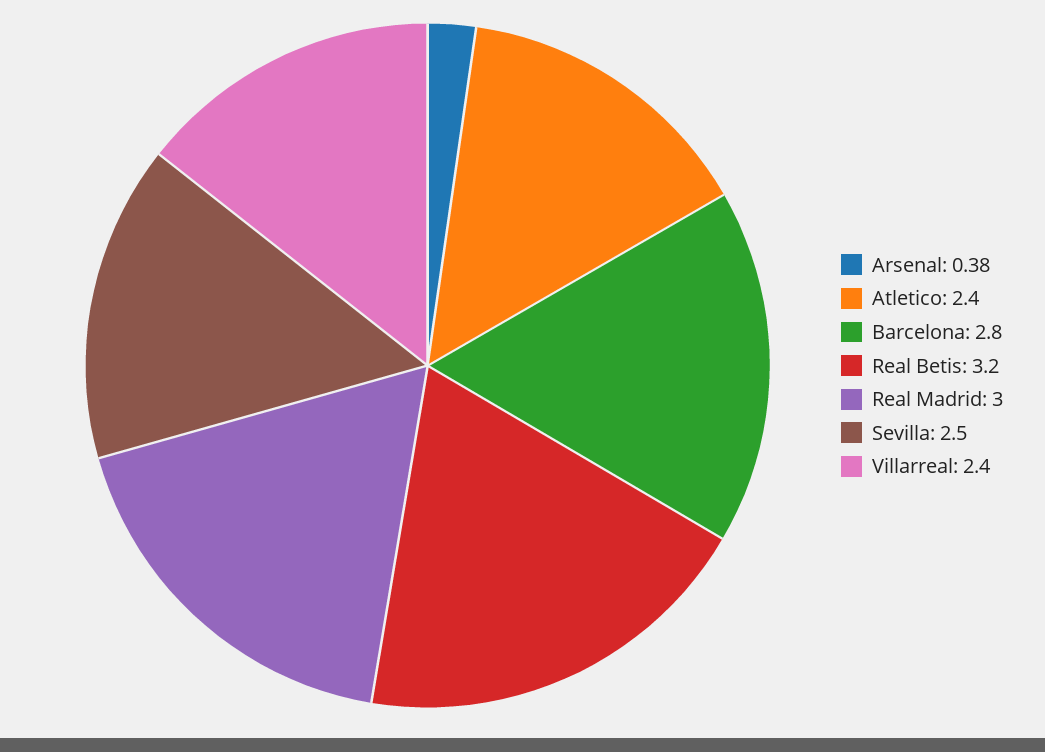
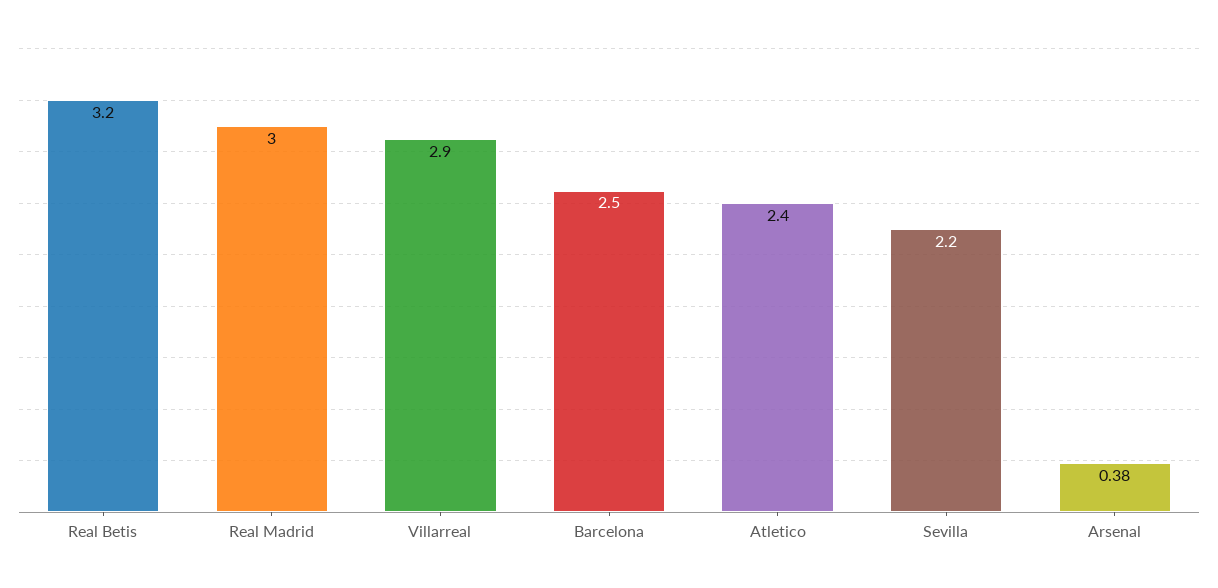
Barcelona: 2.8 -> 2.5
Sevilla: 2.5 -> 2.2
Villarreal: 2.4 -> 2.9

